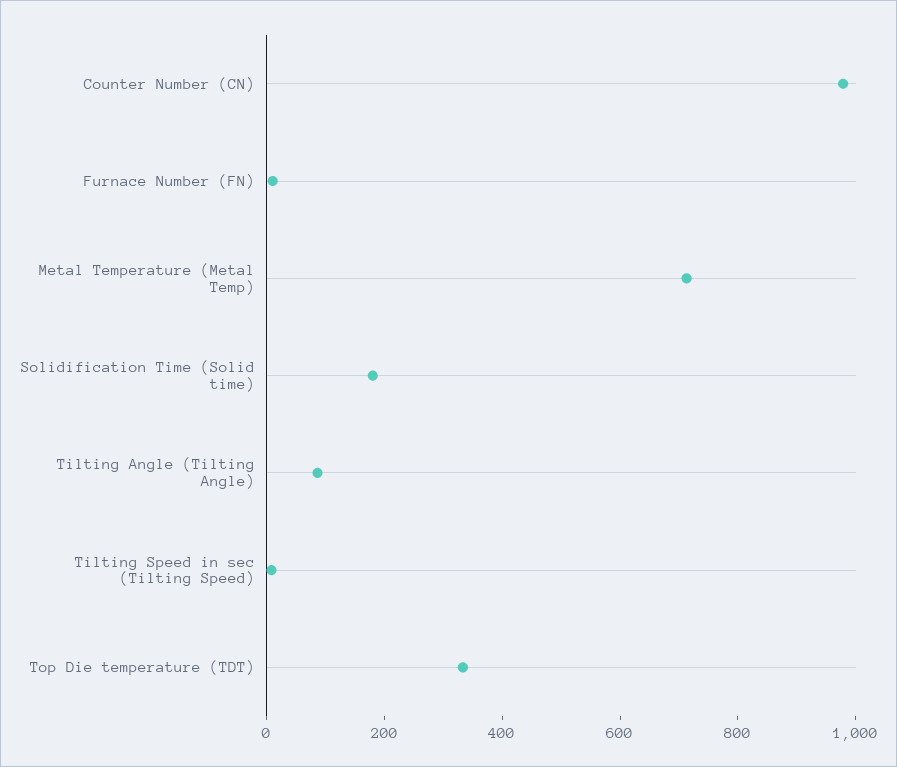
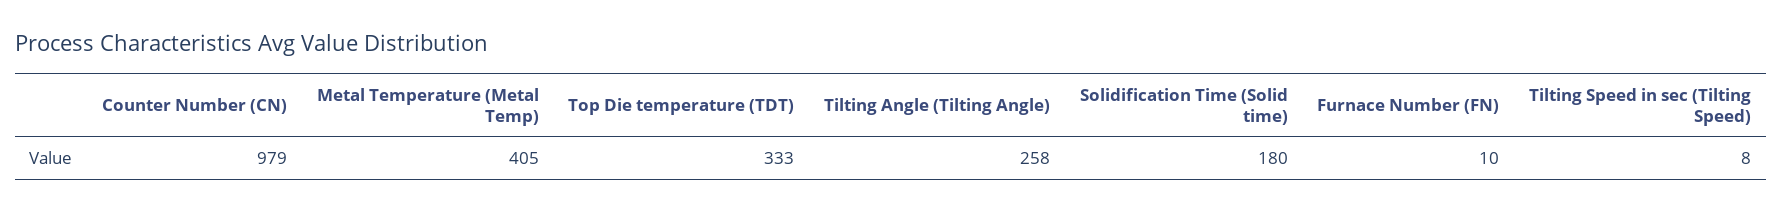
Metal Temperature (Metal Temp): 700 -> 405
Tilting Angle (Tilting Angle): 100 -> 258

